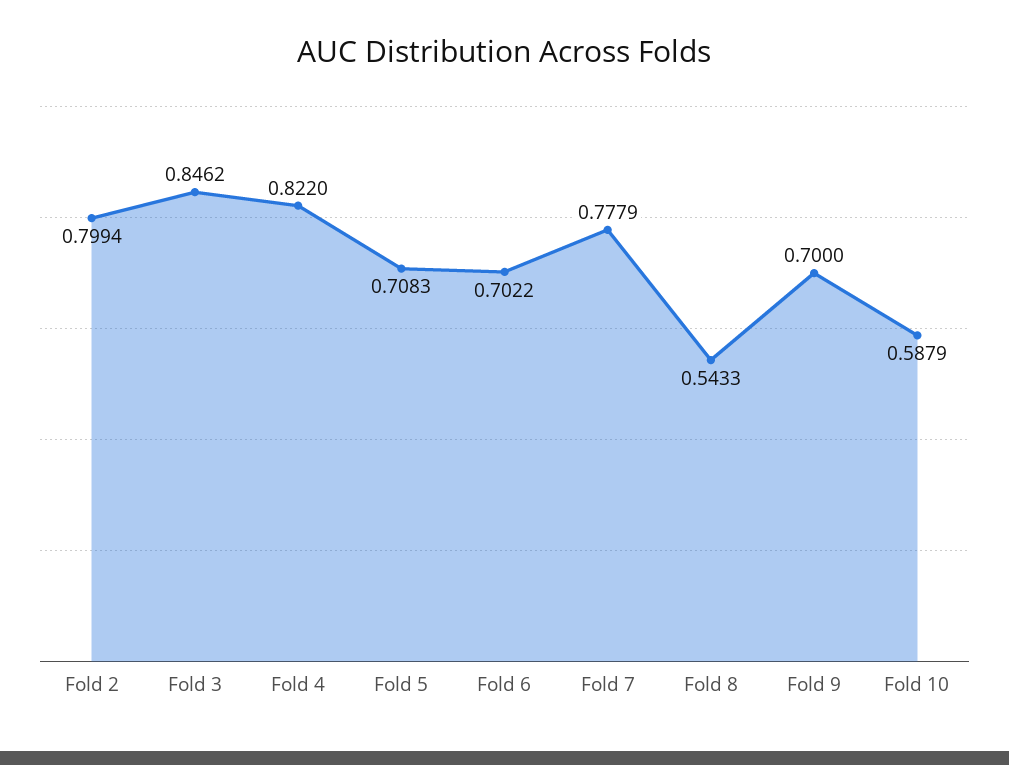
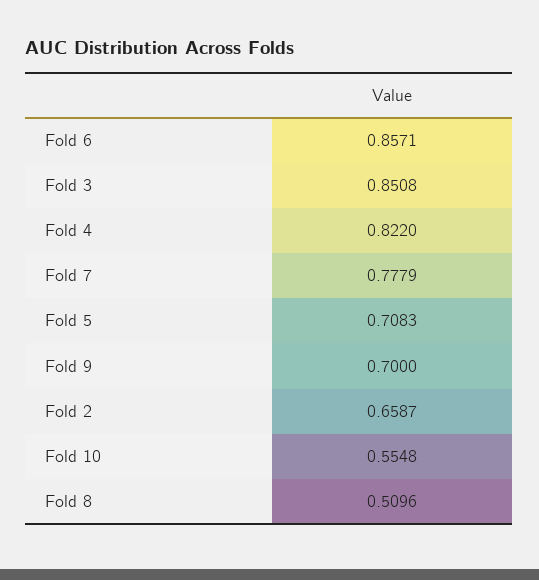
Fold 2: 0.7994 -> 0.6587
Fold 3: 0.8462 -> 0.8508
Fold 6: 0.7022 -> 0.8571
Fold 8: 0.5433 -> 0.5096
Fold 10: 0.5879 -> 0.5548

